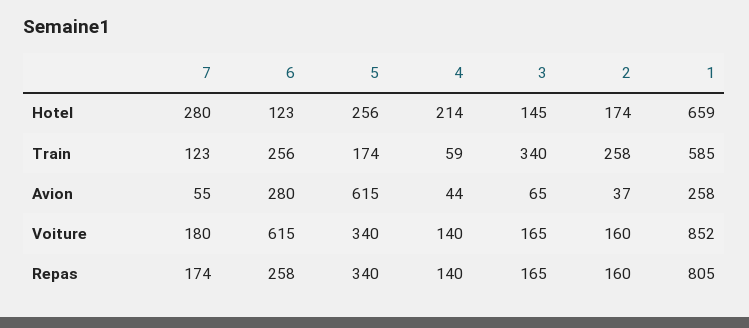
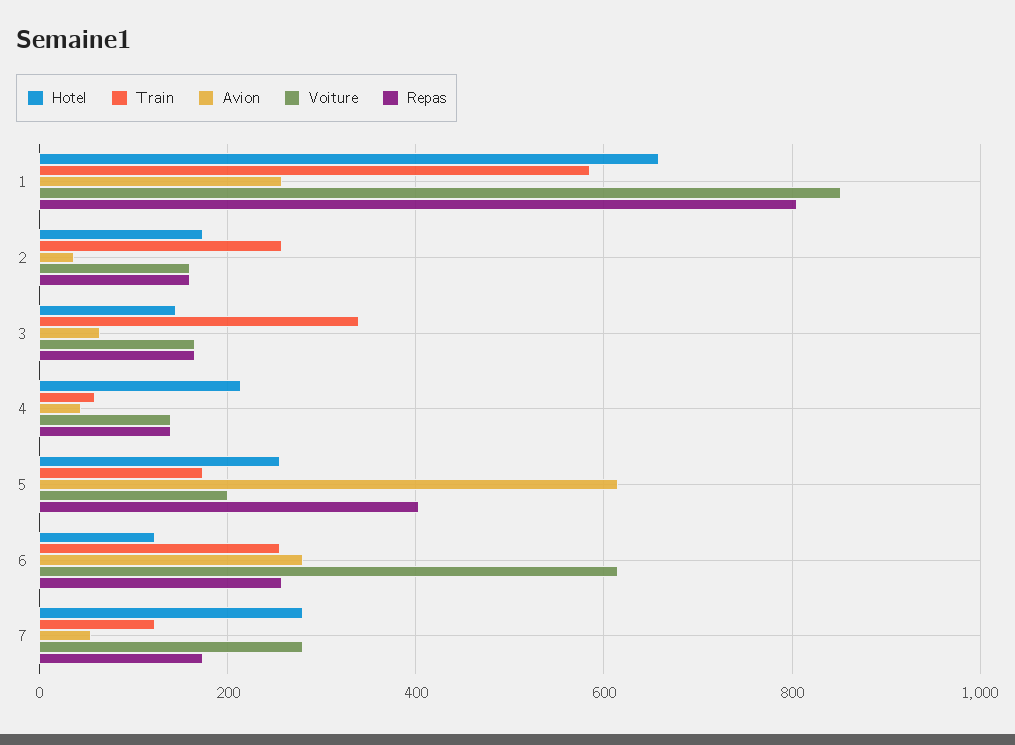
Voiture, 7: 180 -> 280
Voiture, 5: 340 -> 200
Repas, 5: 340 -> 400

